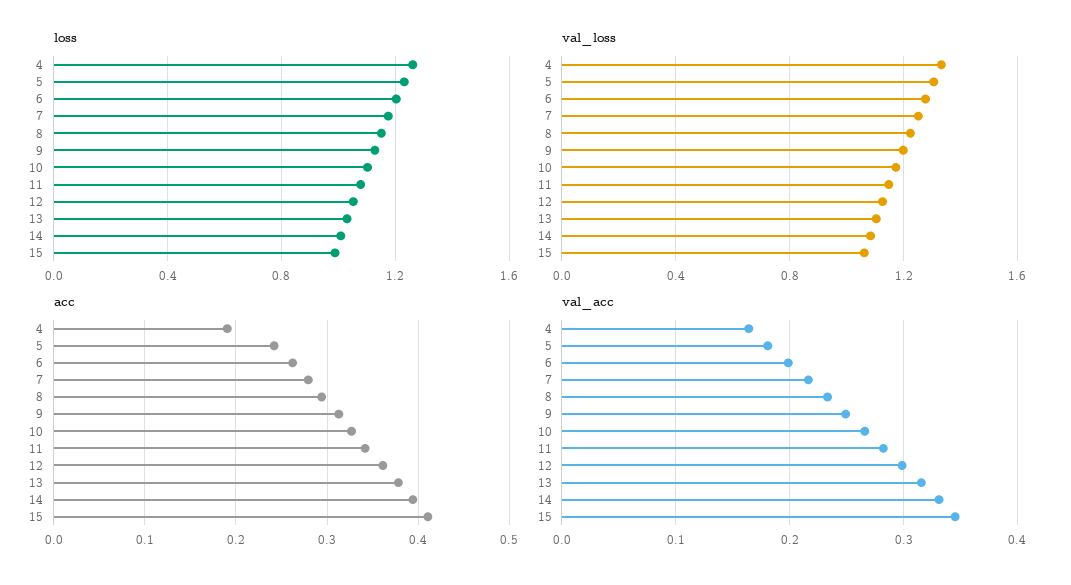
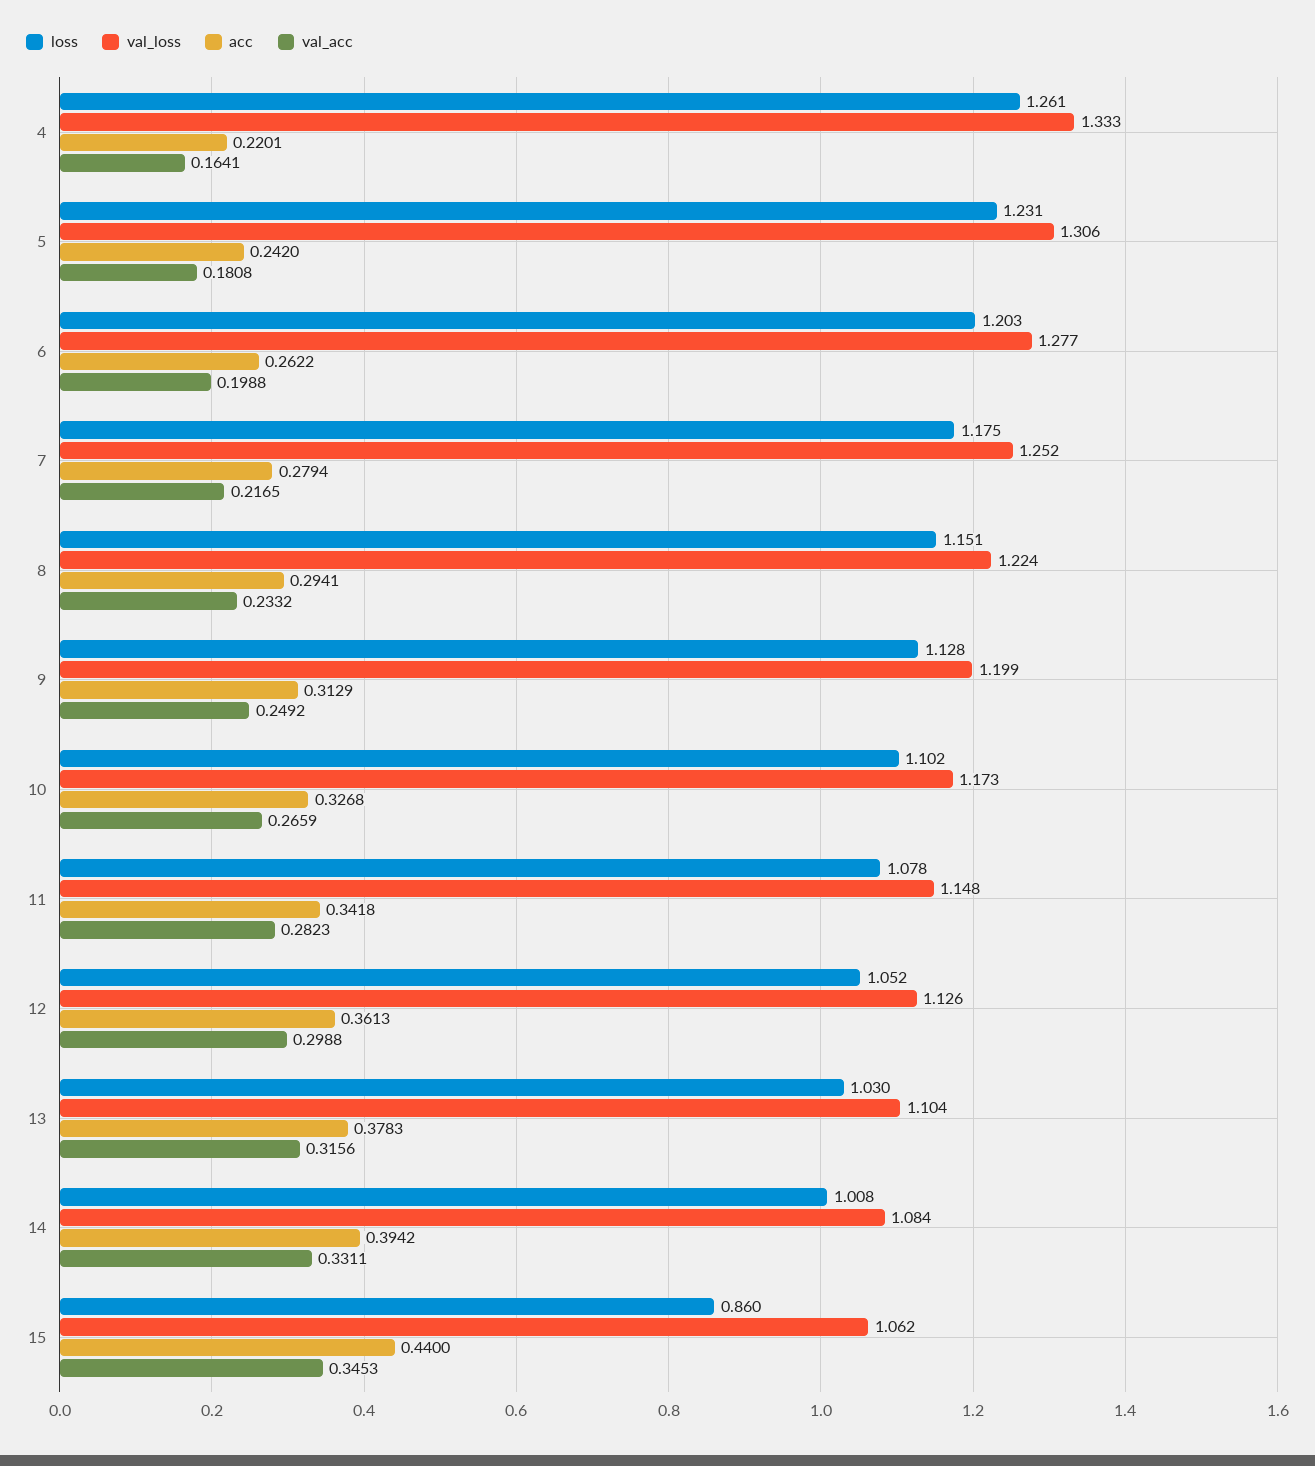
loss, 15: 1 -> 0.86
acc, 4: 0.19 -> 0.2201
acc, 15: 0.41 -> 0.44

